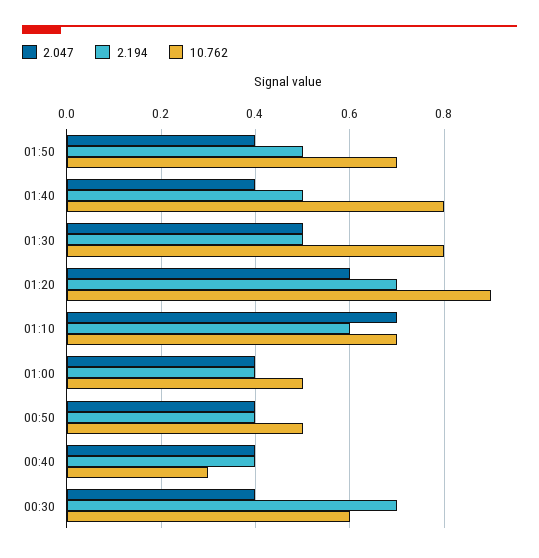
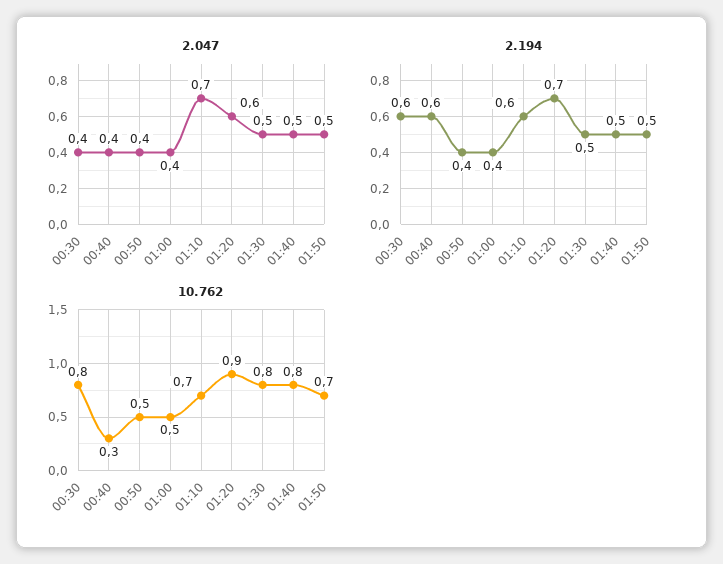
2.047, 01:50: 0.4 -> 0.5
2.047, 01:40: 0.4 -> 0.5
2.194, 00:40: 0.4 -> 0.6
2.194, 00:30: 0.7 -> 0.6
10.762, 00:30: 0.6 -> 0.8

